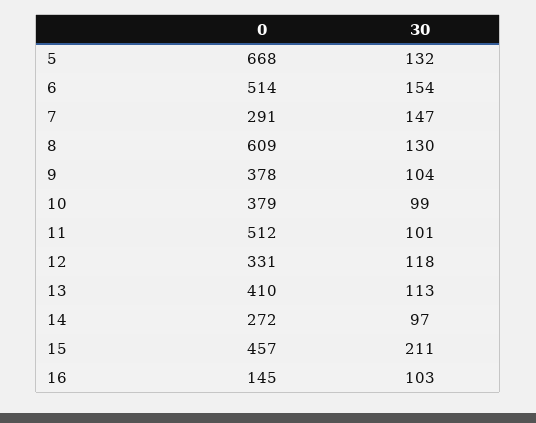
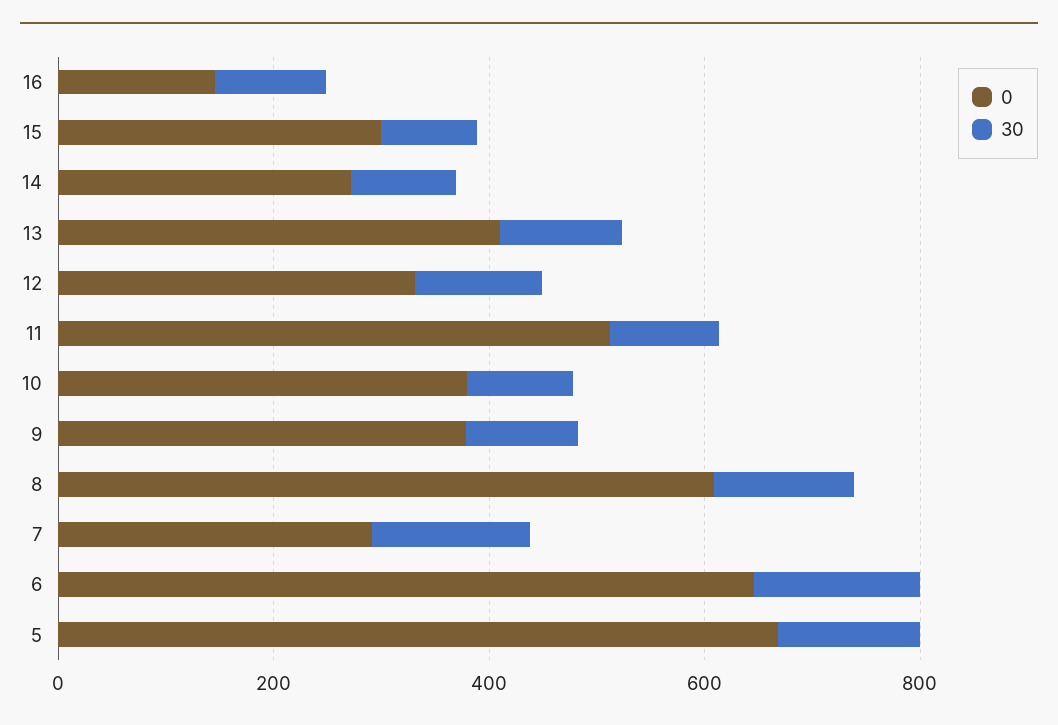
0, 6: 514 -> 650
0, 15: 457 -> 300
30, 15: 211 -> 100

